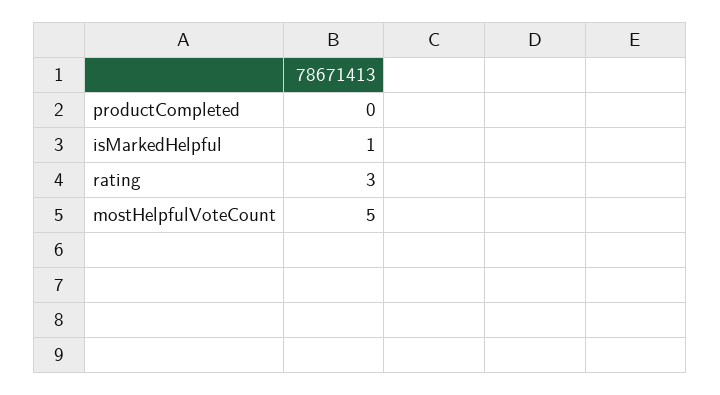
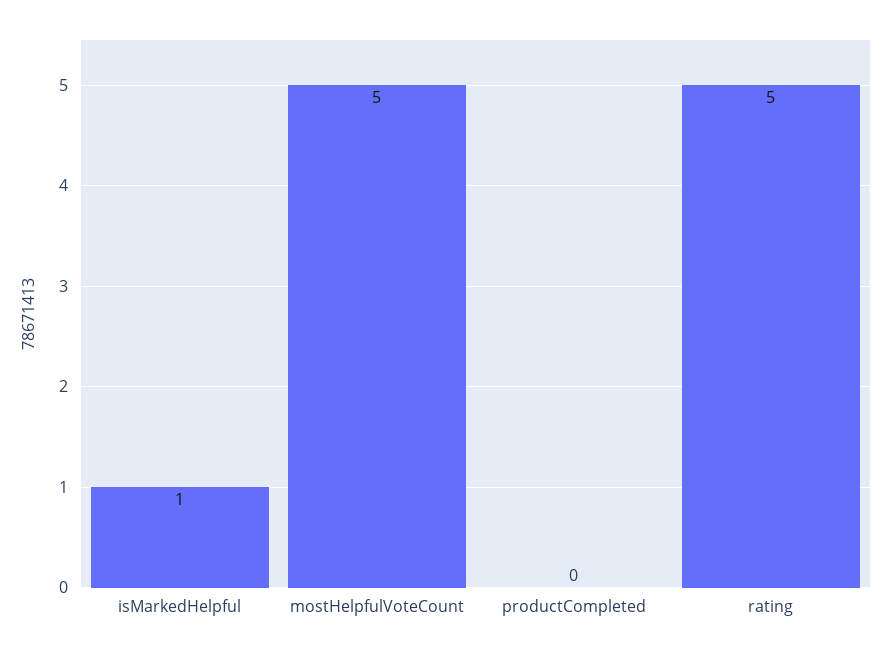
rating: 3 -> 5

